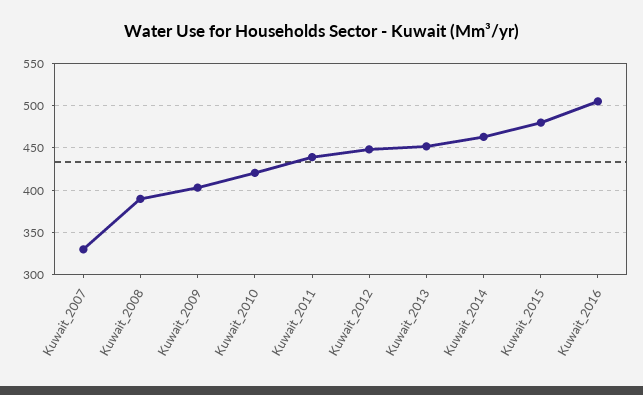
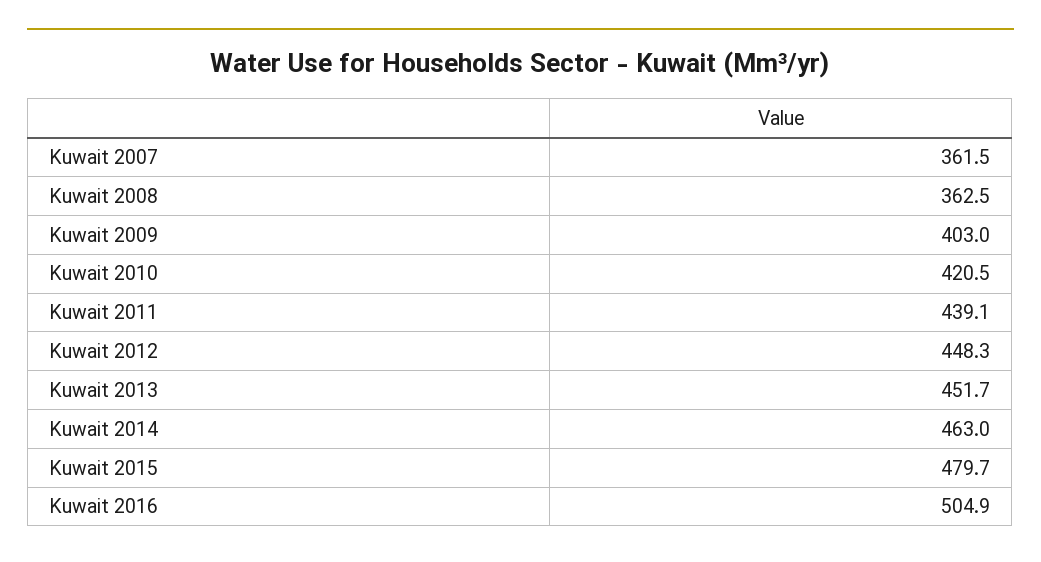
Kuwait_2007: 330 -> 361.5
Kuwait_2008: 390 -> 362.5

